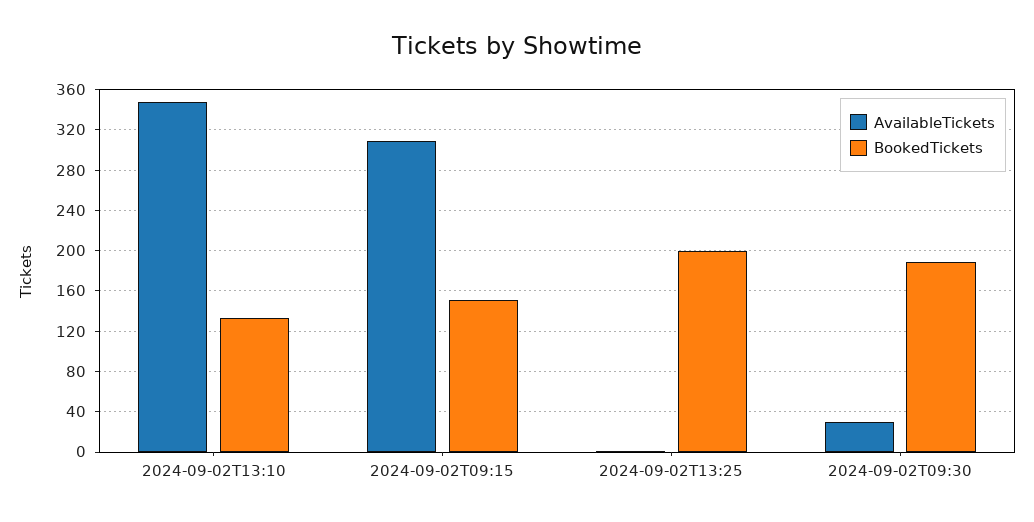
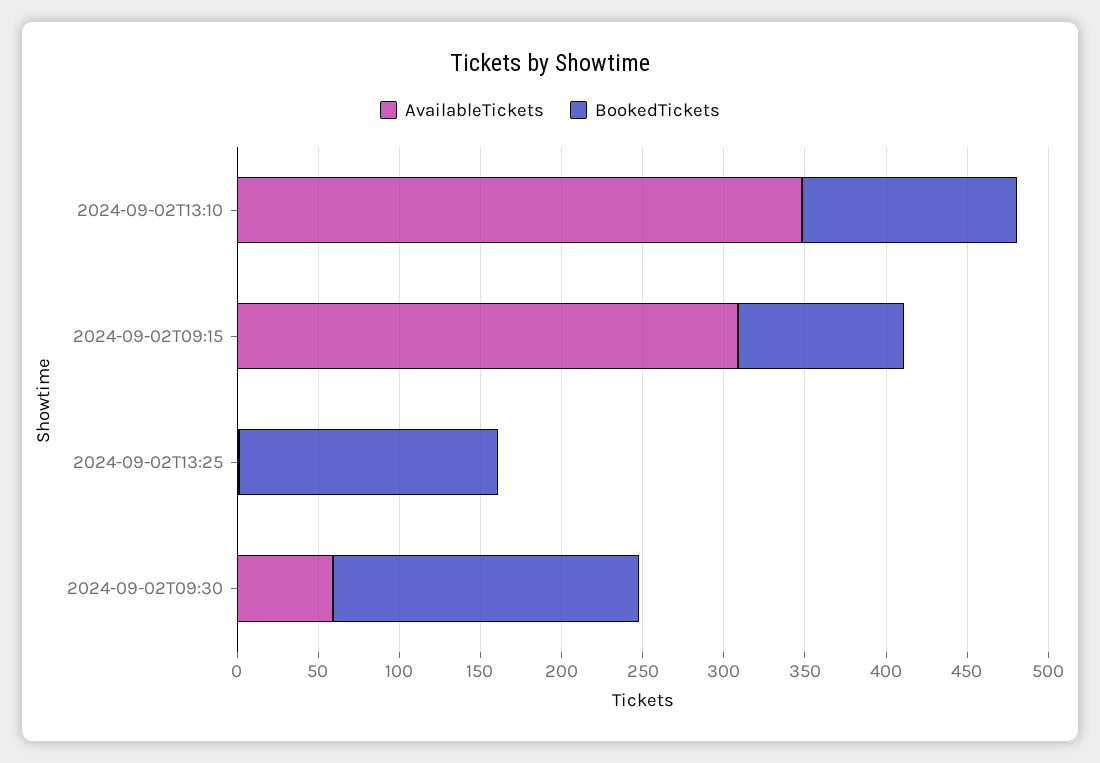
BookedTickets, 2024-09-02T09:15: 150 -> 100
BookedTickets, 2024-09-02T13:25: 200 -> 160
AvailableTickets, 2024-09-02T09:30: 30 -> 60

